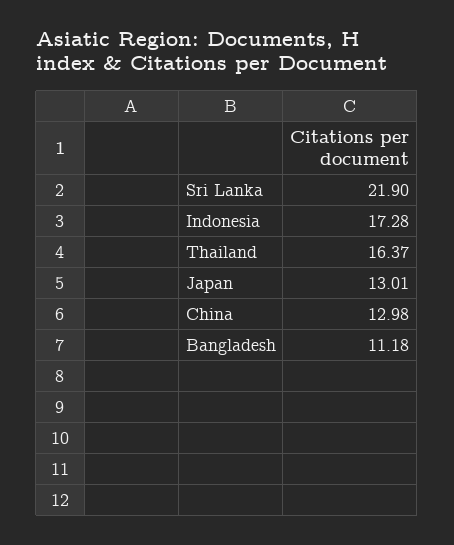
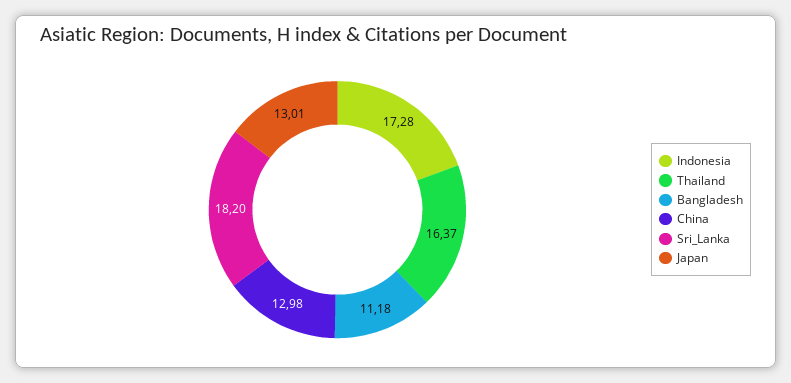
Sri Lanka: 21.9 -> 18.2

